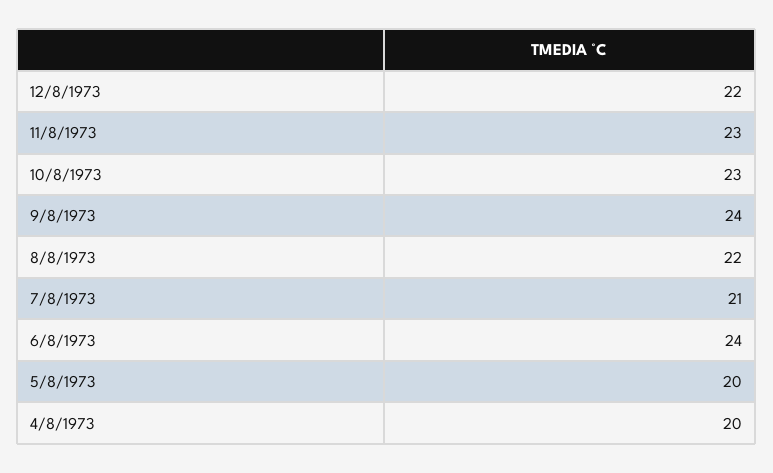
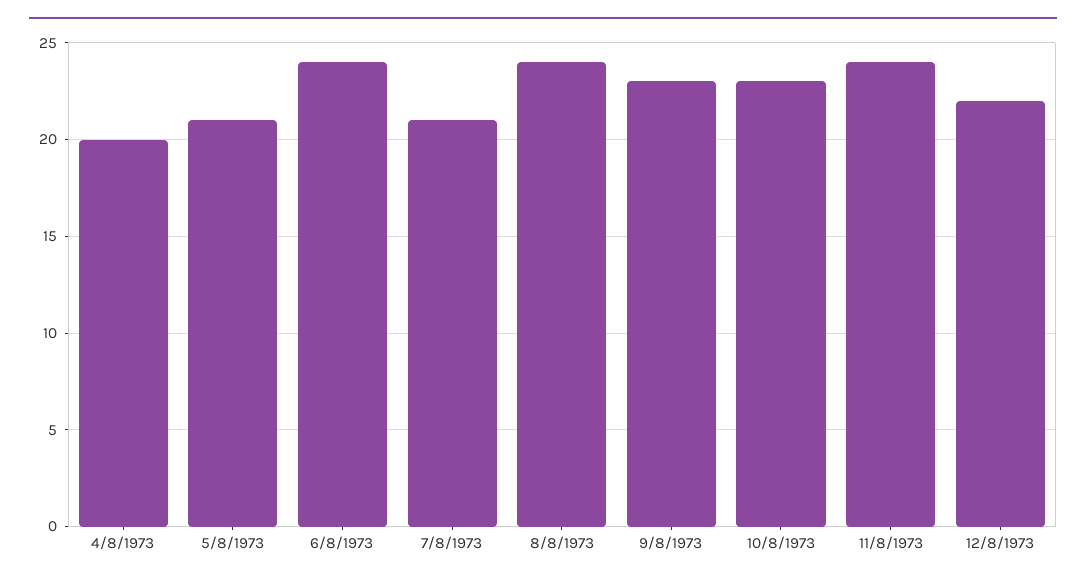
11/8/1973: 23 -> 24
9/8/1973: 24 -> 23
8/8/1973: 22 -> 24
5/8/1973: 20 -> 21

